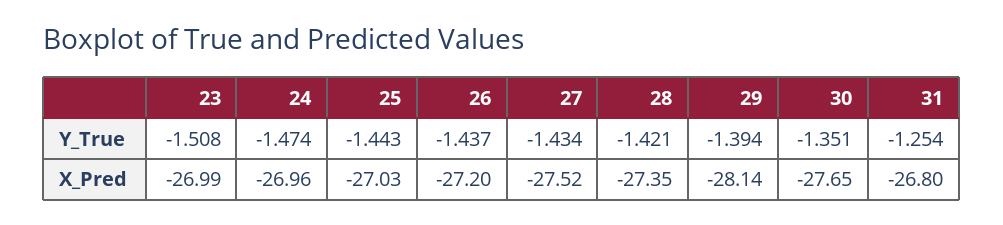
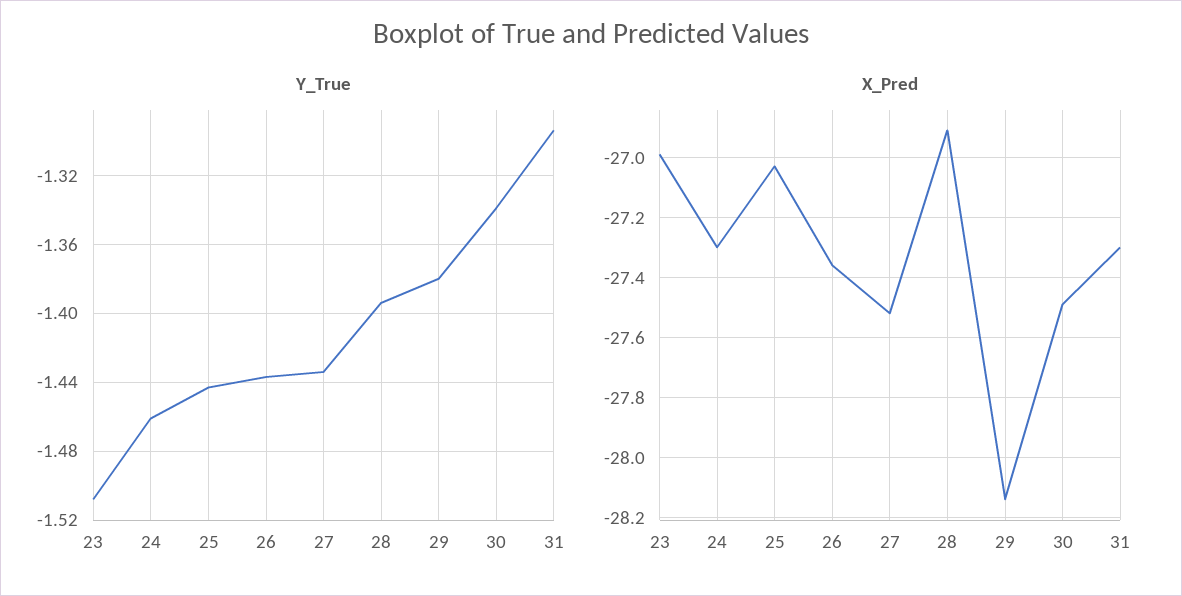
Y_True, 24: -1.474 -> -1.46
Y_True, 28: -1.421 -> -1.395
Y_True, 29: -1.394 -> -1.38
Y_True, 30: -1.351 -> -1.34
Y_True, 31: -1.254 -> -1.295
X_Pred, 24: -26.96 -> -27.3
X_Pred, 26: -27.2 -> -27.35
X_Pred, 28: -27.35 -> -26.9
X_Pred, 30: -27.65 -> -27.5
X_Pred, 31: -26.8 -> -27.3

